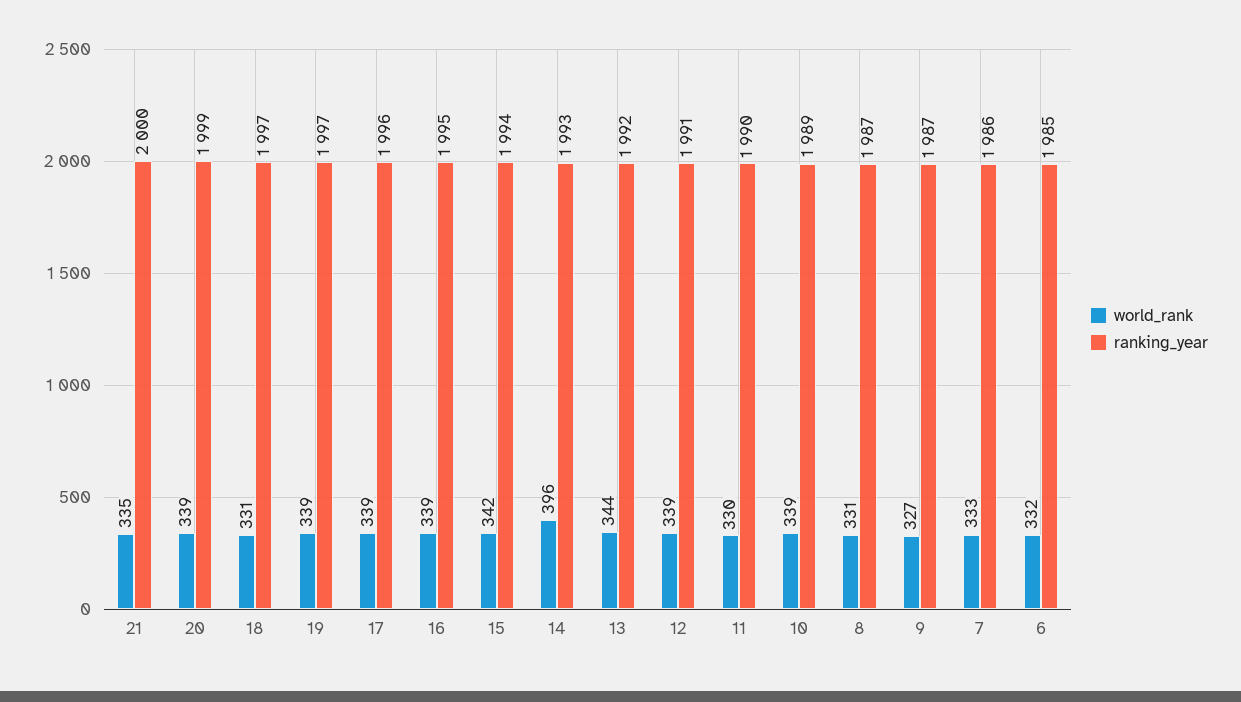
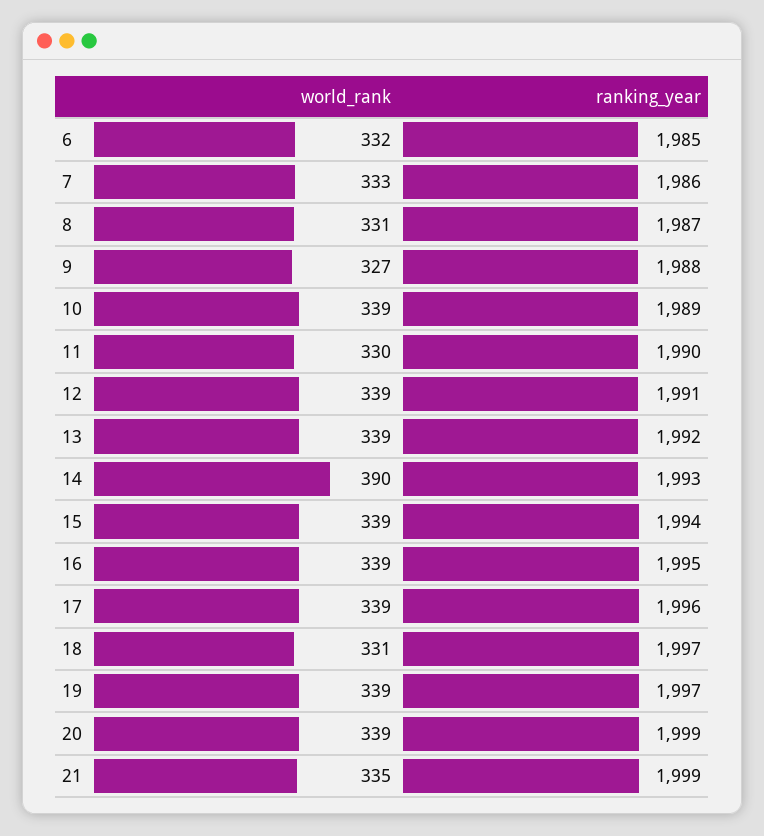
ranking_year, 21: 2000 -> 1999
world_rank, 15: 342 -> 339
world_rank, 14: 396 -> 390
world_rank, 13: 344 -> 339
ranking_year, 9: 1987 -> 1988

